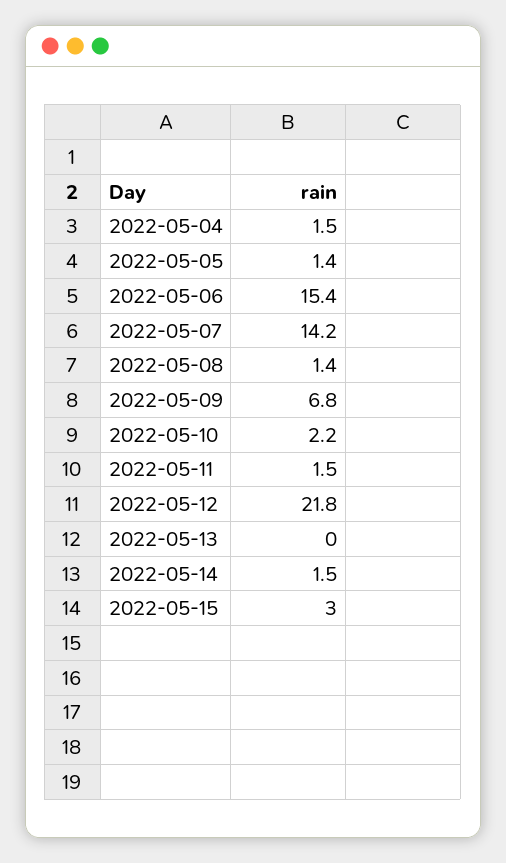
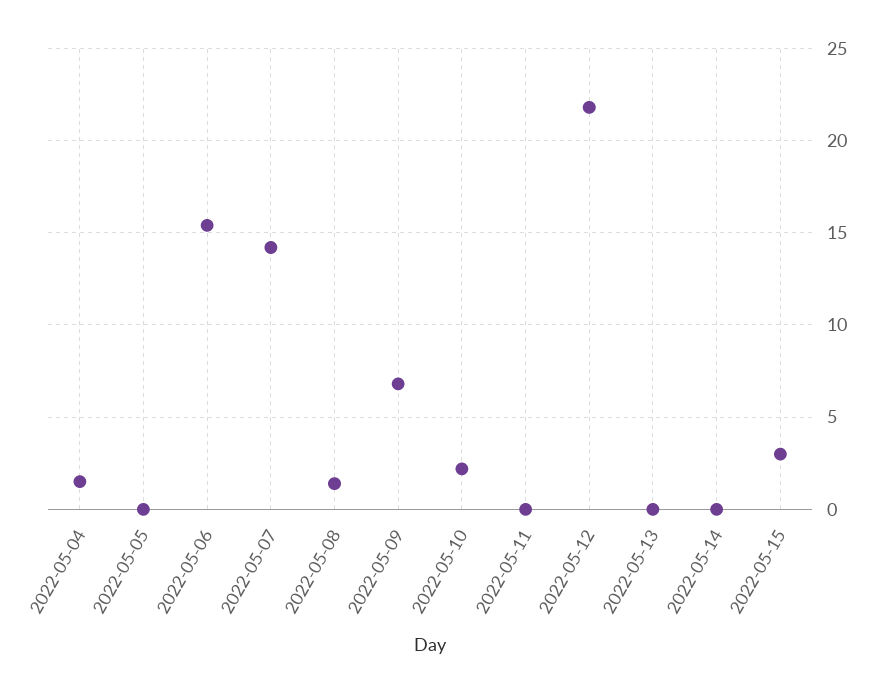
2022-05-05: 1.4 -> 0
2022-05-11: 1.5 -> 0
2022-05-14: 1.5 -> 0

